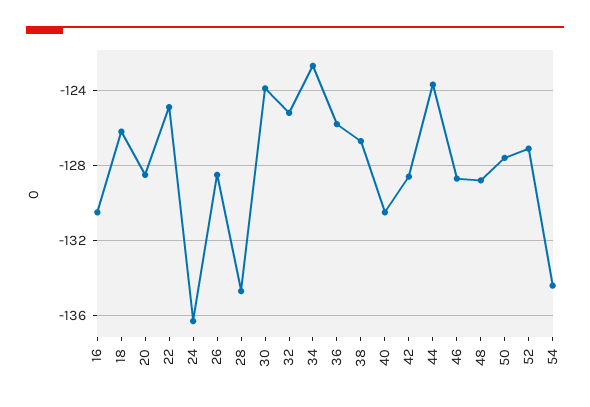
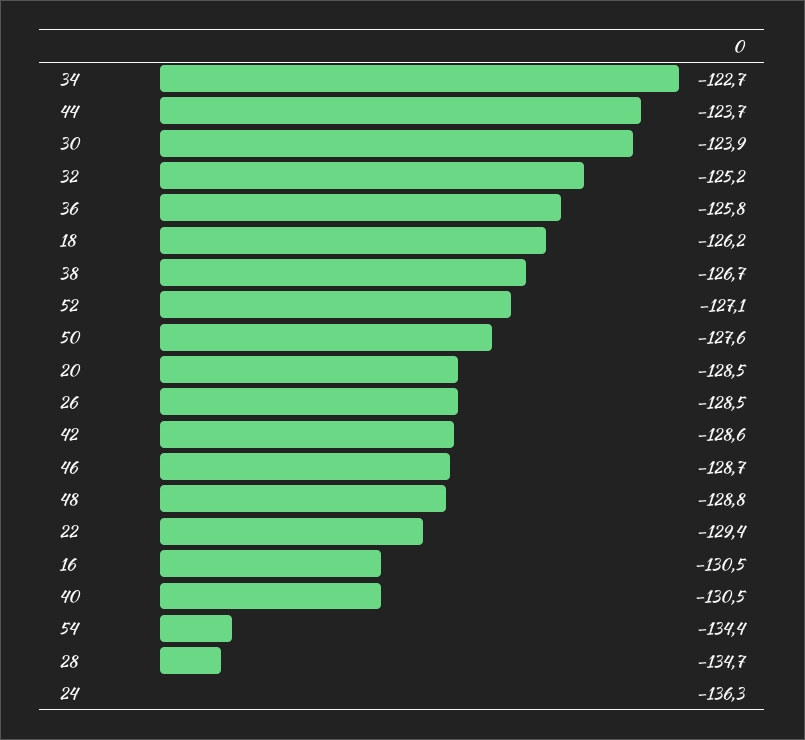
22: -125 -> -129.4

